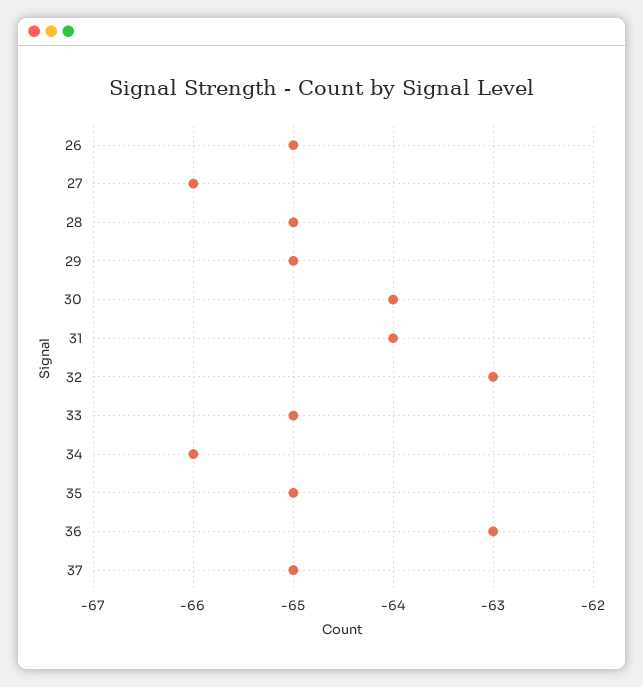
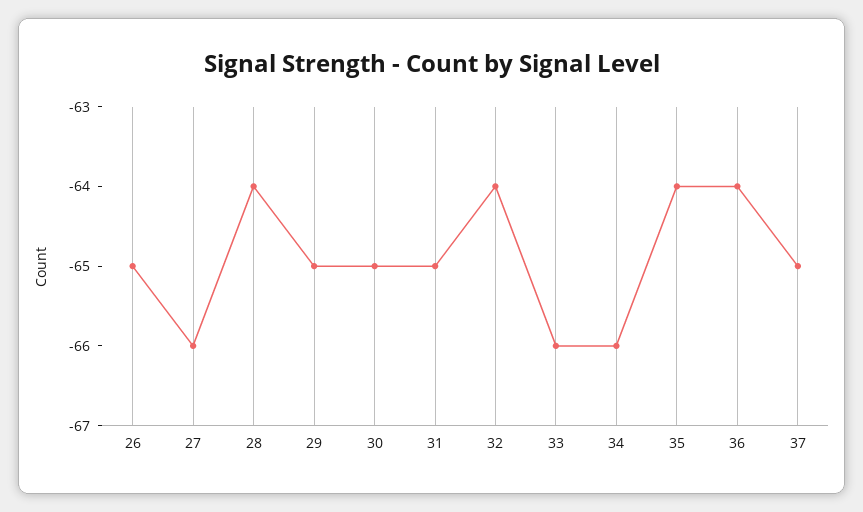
28: -65 -> -64
30: -64 -> -65
31: -64 -> -65
32: -63 -> -64
33: -65 -> -66
35: -65 -> -64
36: -63 -> -64

